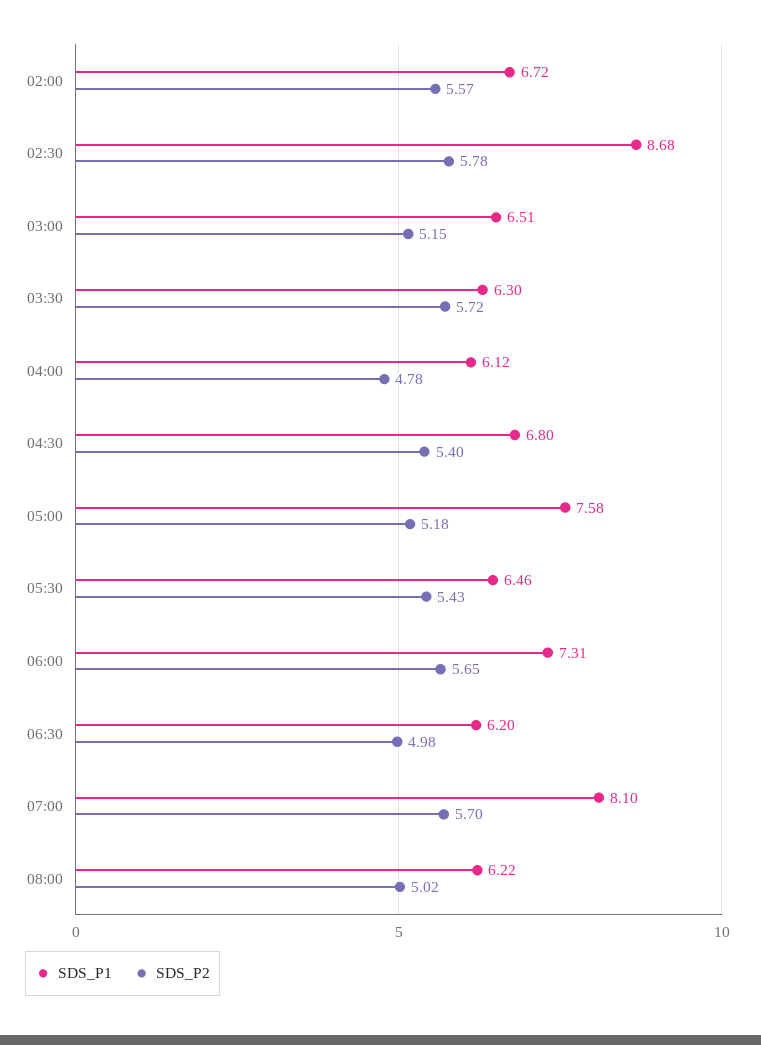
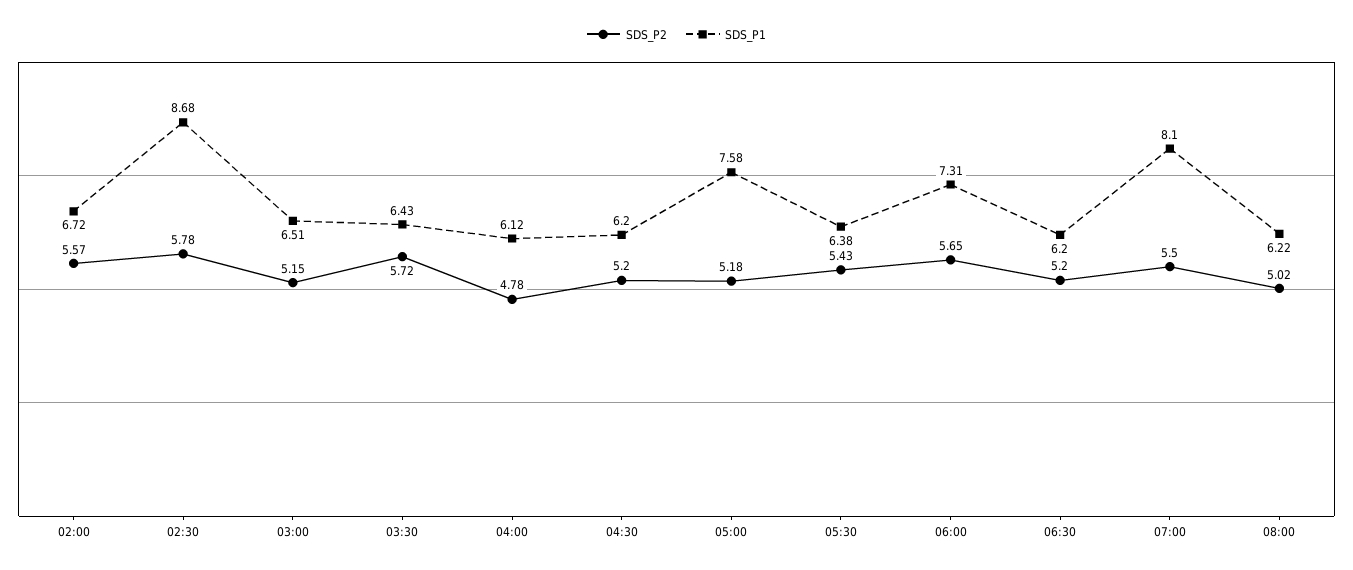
SDS_P1, 03:30: 6.3 -> 6.43
SDS_P1, 04:30: 6.8 -> 6.2
SDS_P2, 04:30: 5.4 -> 5.2
SDS_P1, 05:30: 6.46 -> 6.38
SDS_P2, 06:30: 4.98 -> 5.2
SDS_P2, 07:00: 5.7 -> 5.5

